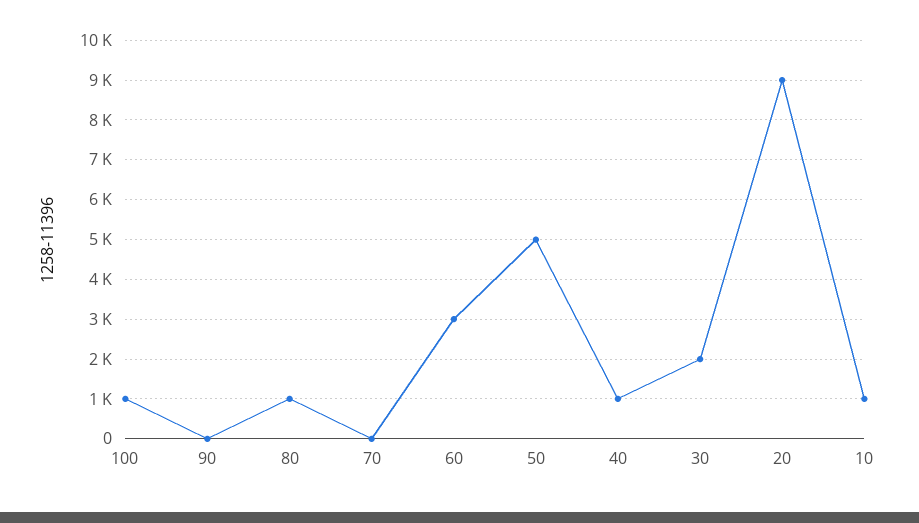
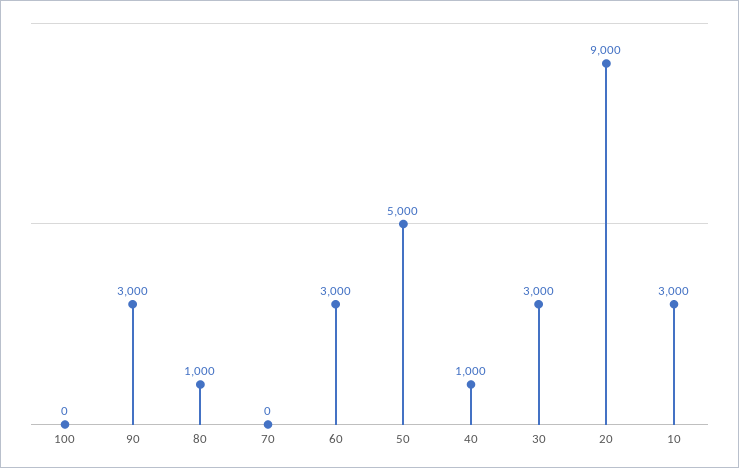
100: 1000 -> 0
90: 0 -> 3000
30: 2000 -> 3000
10: 1000 -> 3000

